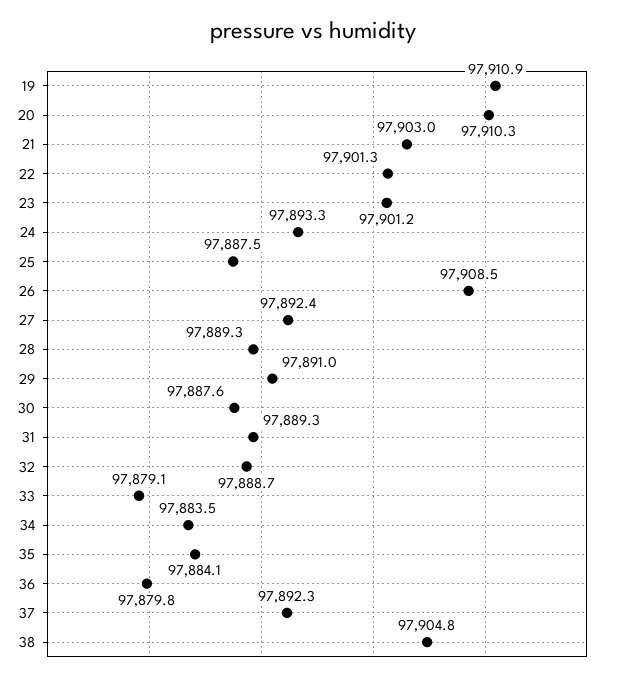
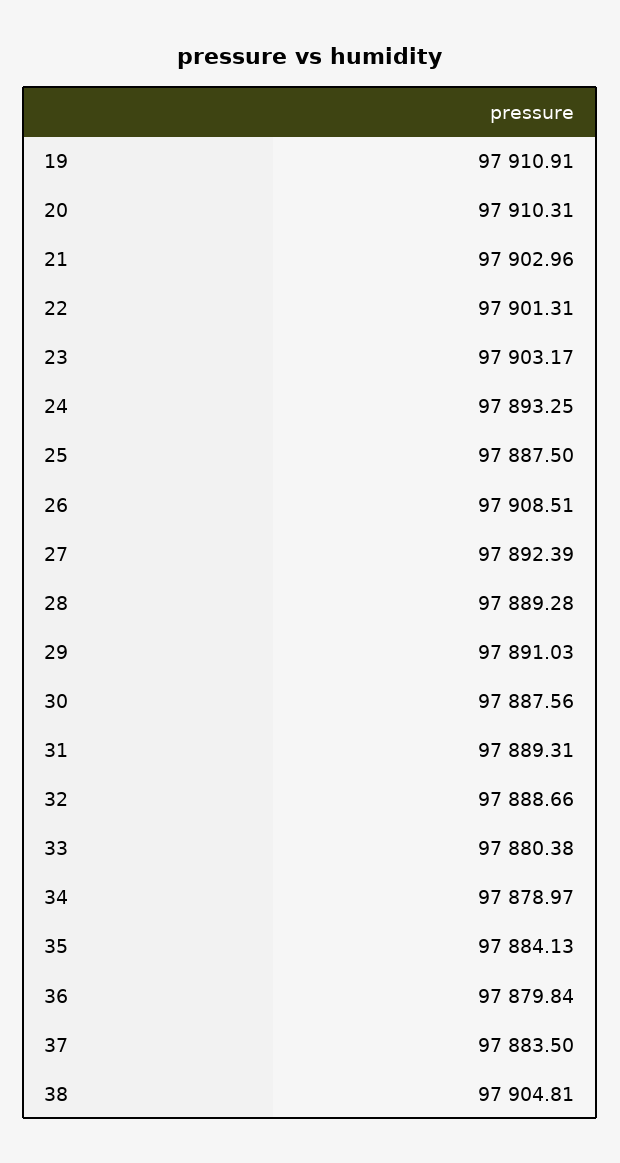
23: 97901.2 -> 97903.17
33: 97879.1 -> 97880.38
34: 97883.5 -> 97878.97
37: 97892.3 -> 97883.5

